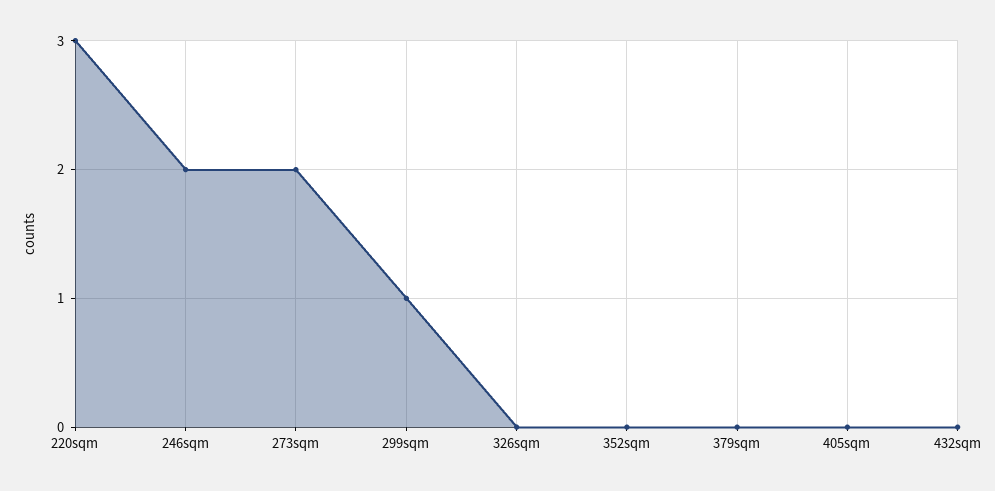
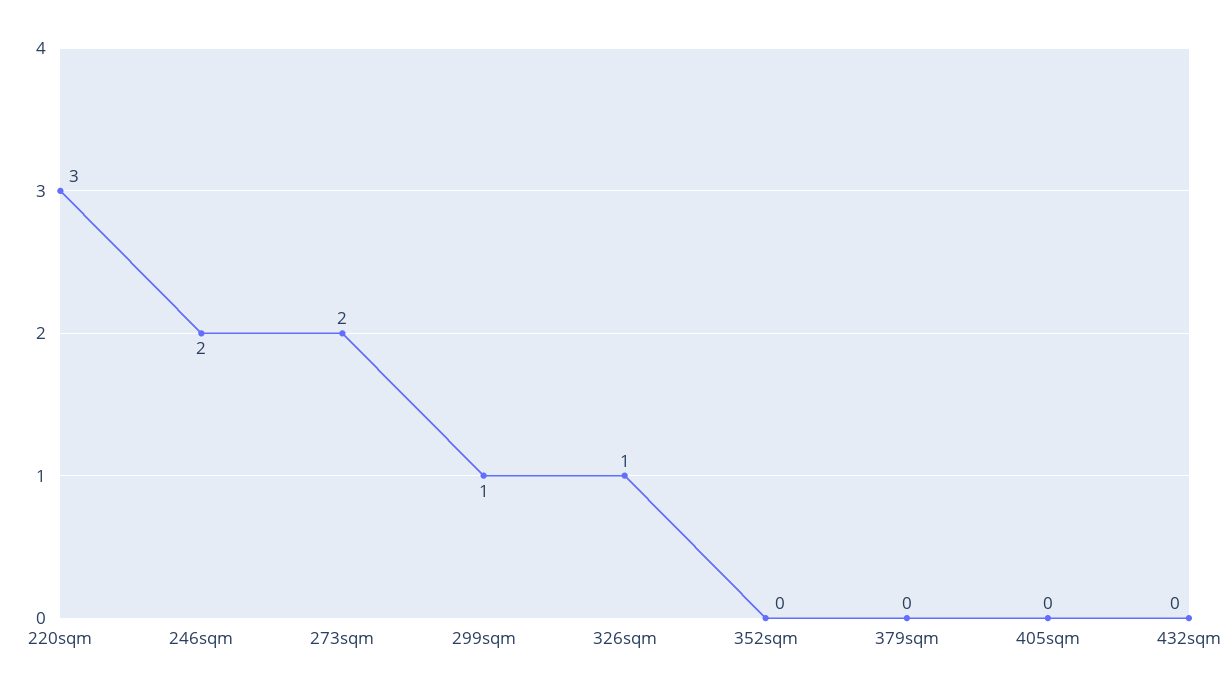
326sqm: 0 -> 1

